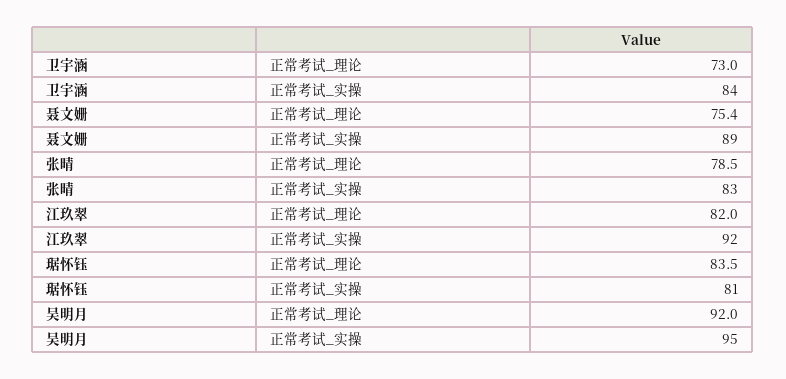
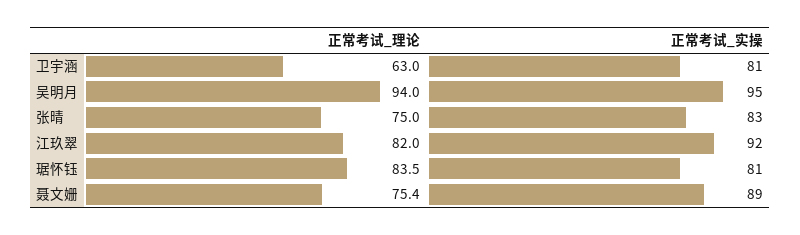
卫宇涵, 正常考试_理论: 73 -> 63
卫宇涵, 正常考试_实操: 84 -> 81
张晴, 正常考试_理论: 78.5 -> 75
吴明月, 正常考试_理论: 92 -> 94

